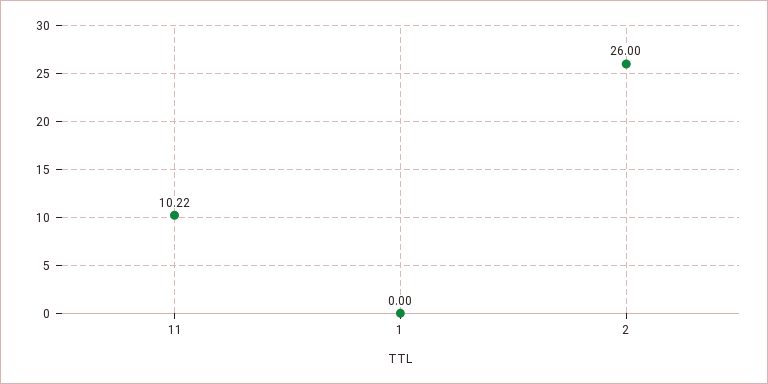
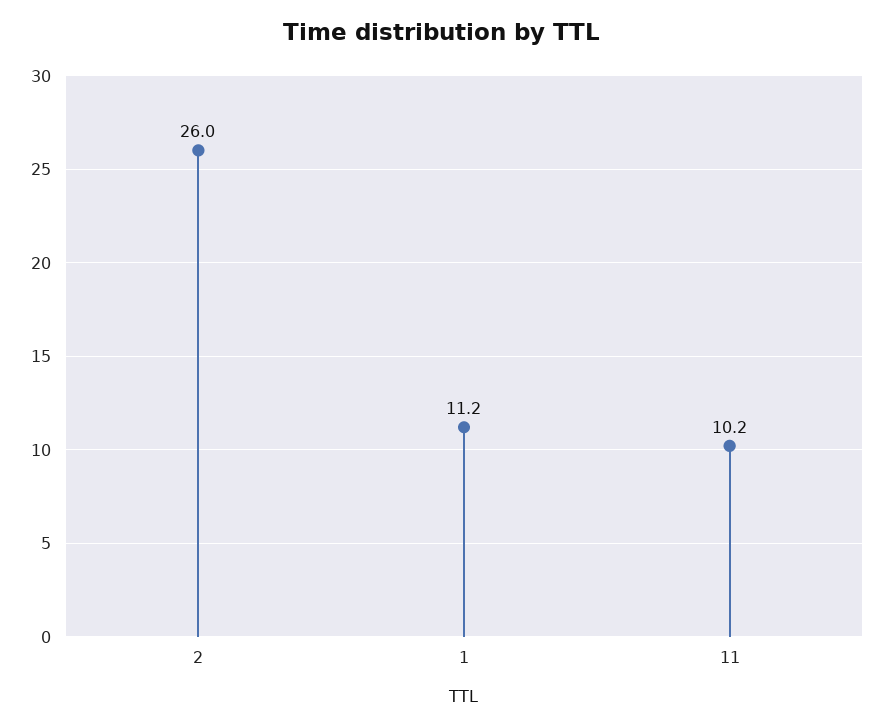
1: 0 -> 11.2

